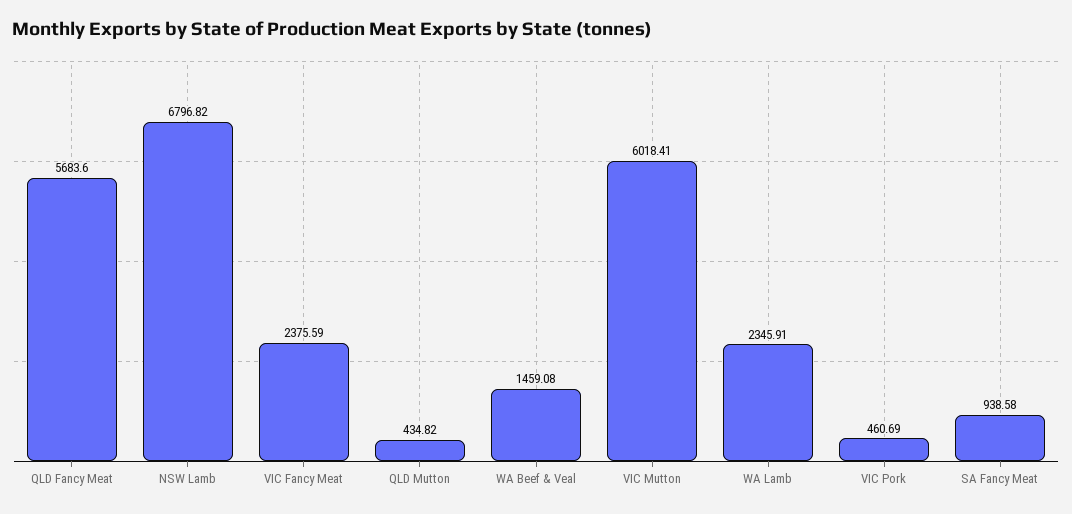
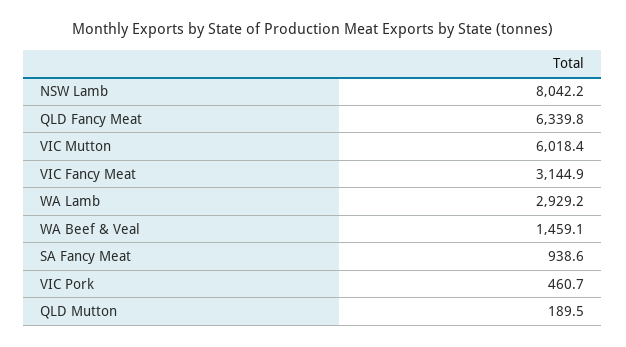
QLD Fancy Meat: 5683.6 -> 6339.8
NSW Lamb: 6796.82 -> 8042.2
VIC Fancy Meat: 2375.59 -> 3144.9
QLD Mutton: 434.82 -> 189.5
WA Lamb: 2345.91 -> 2929.2

